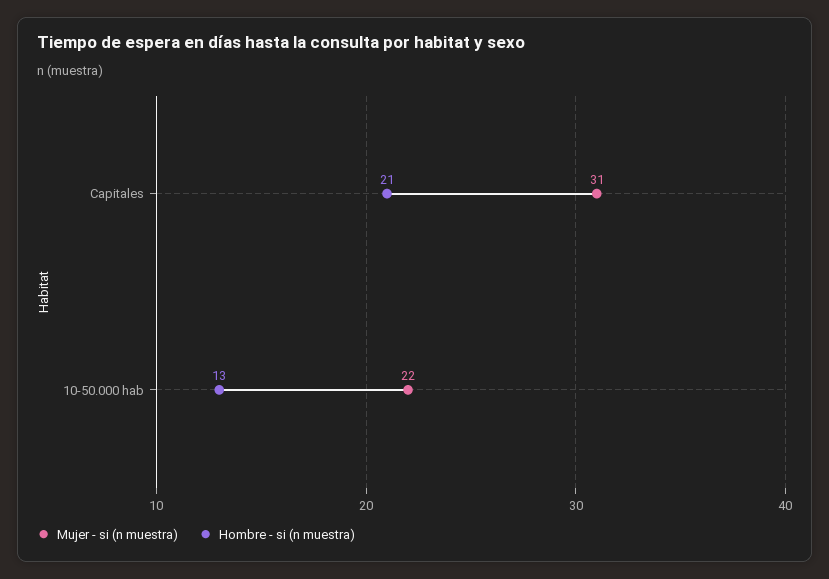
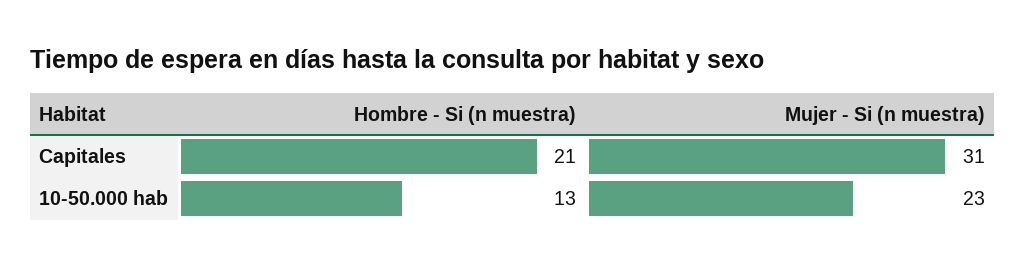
Mujer - si (n muestra), 10-50.000 hab: 22 -> 23

